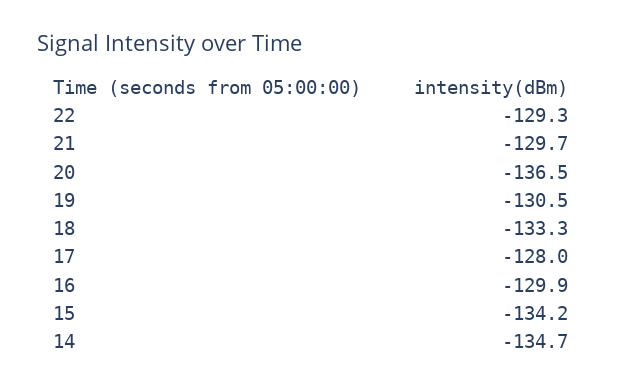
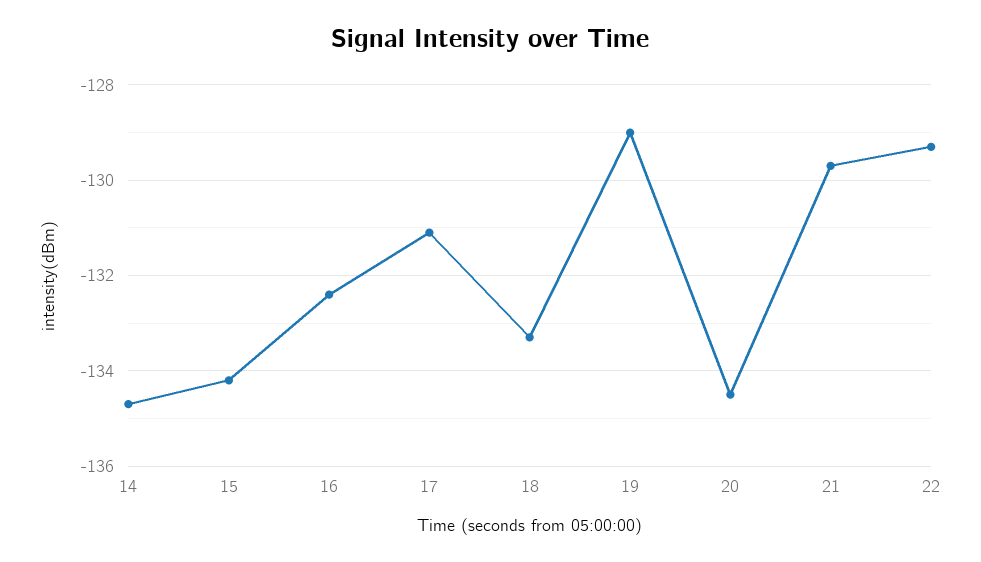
20: -136.5 -> -134.5
19: -130.5 -> -129
17: -128 -> -131
16: -129.9 -> -132.5

